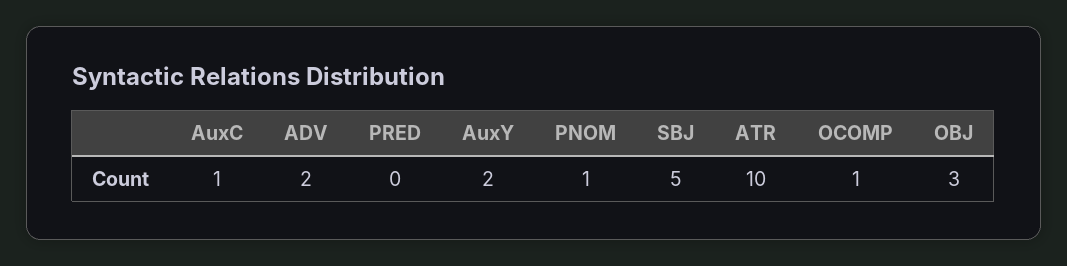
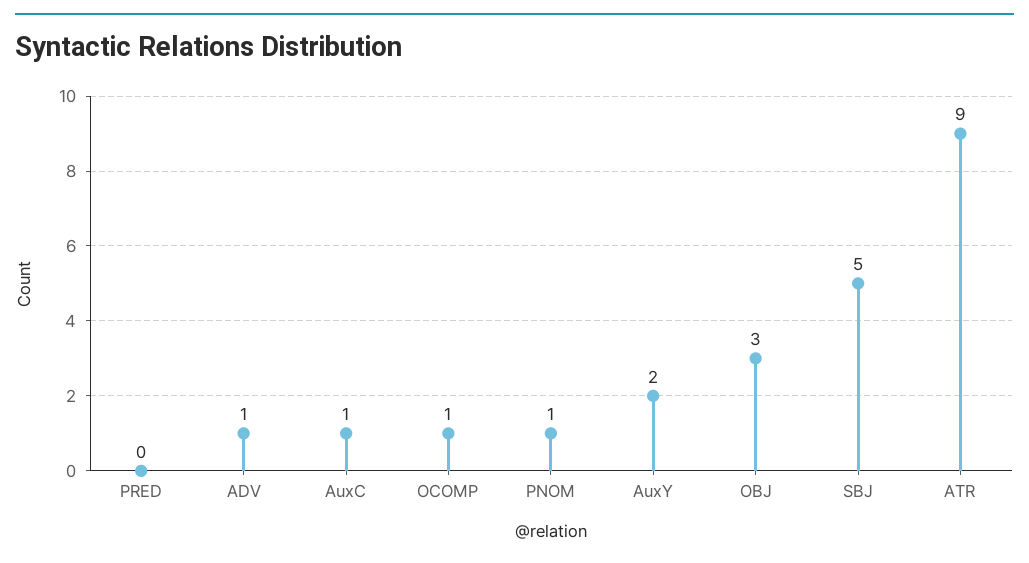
ADV: 2 -> 1
ATR: 10 -> 9

